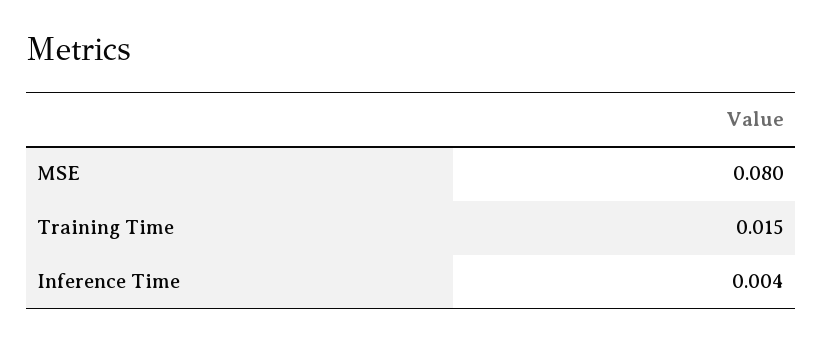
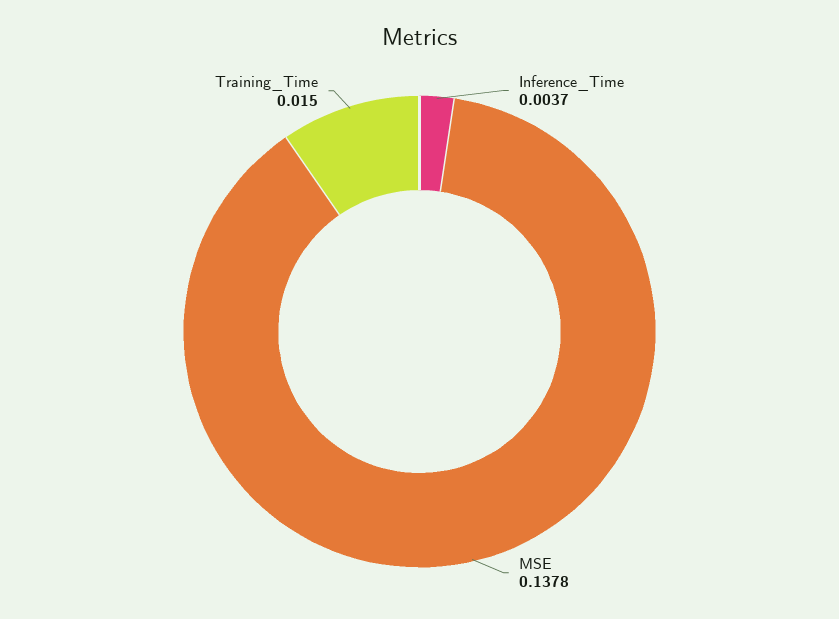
MSE: 0.08 -> 0.1378

